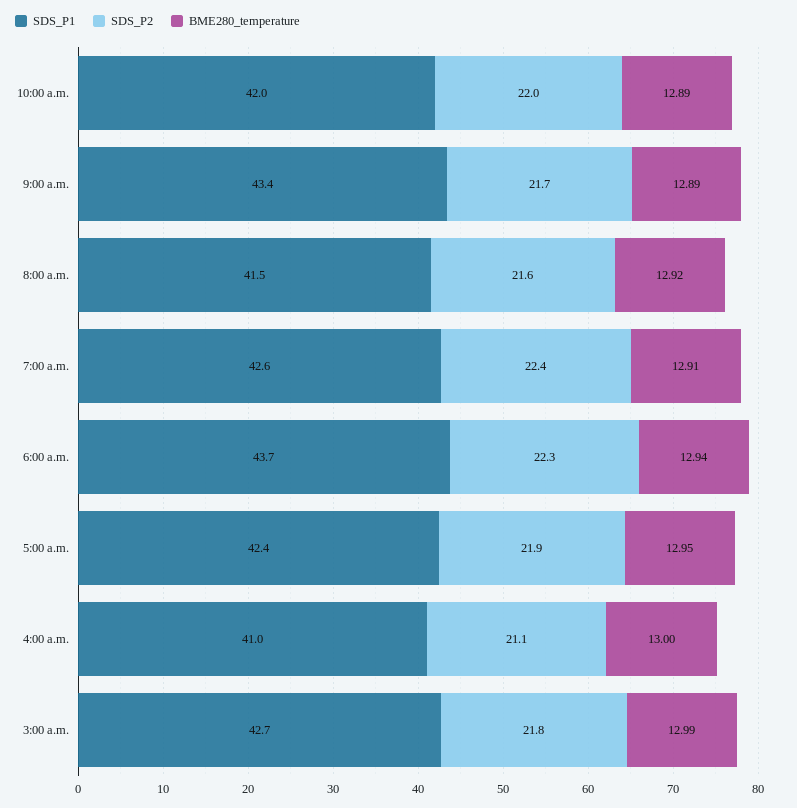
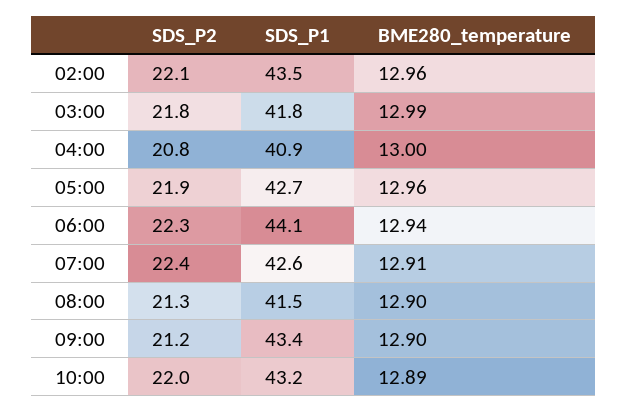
SDS_P1, 10:00 a.m.: 42 -> 43.2
SDS_P2, 9:00 a.m.: 21.7 -> 21.2
BME280_temperature, 9:00 a.m.: 12.89 -> 12.9
SDS_P2, 8:00 a.m.: 21.6 -> 21.3
BME280_temperature, 8:00 a.m.: 12.92 -> 12.9
SDS_P1, 6:00 a.m.: 43.7 -> 44.1
SDS_P1, 5:00 a.m.: 42.4 -> 42.7
BME280_temperature, 5:00 a.m.: 12.95 -> 12.96
SDS_P1, 4:00 a.m.: 41 -> 40.9
SDS_P2, 4:00 a.m.: 21.1 -> 20.8
SDS_P1, 3:00 a.m.: 42.7 -> 41.8
SDS_P2, 02:00: none -> 22.1
SDS_P1, 02:00: none -> 43.5
BME280_temperature, 02:00: none -> 12.96

